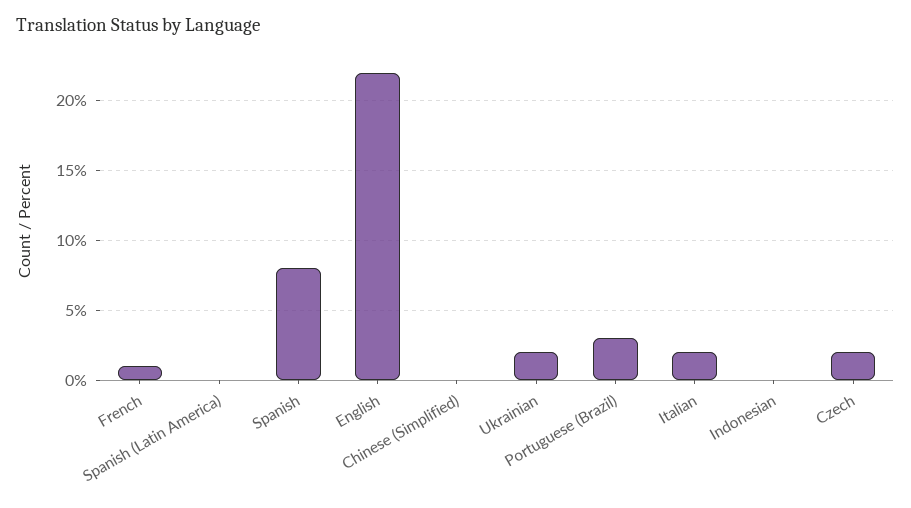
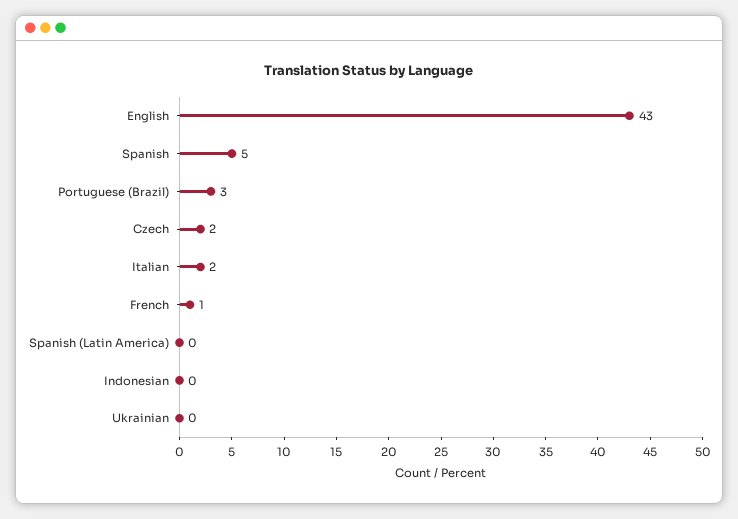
Spanish: 8 -> 5
English: 22 -> 43
Chinese (Simplified): 0 -> none
Ukrainian: 2 -> 0

